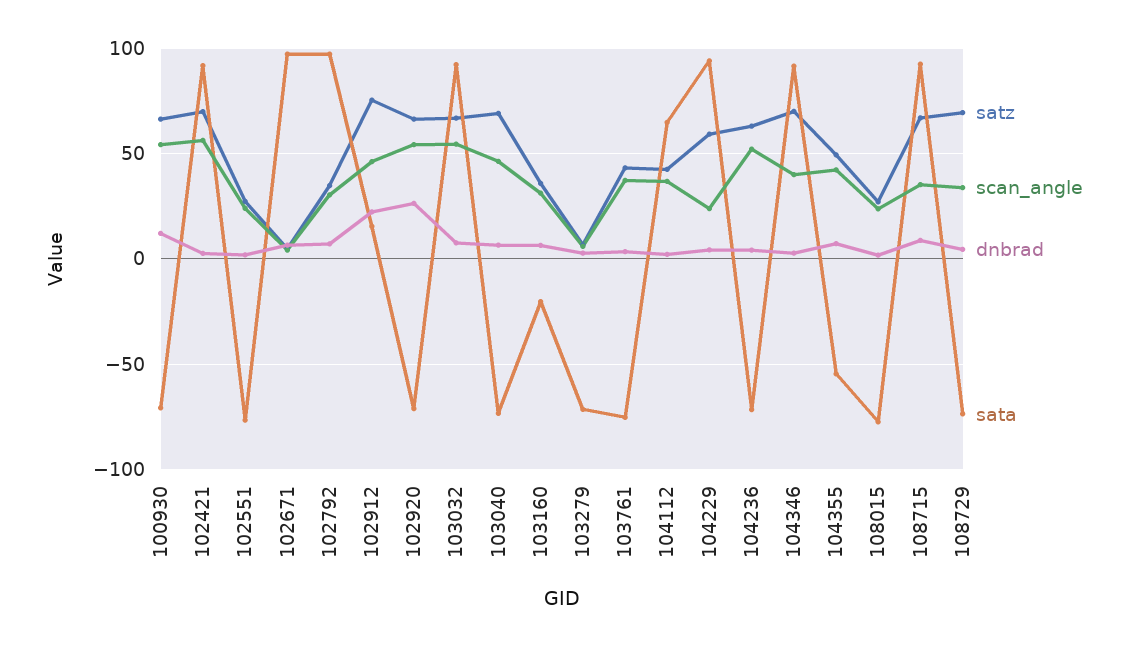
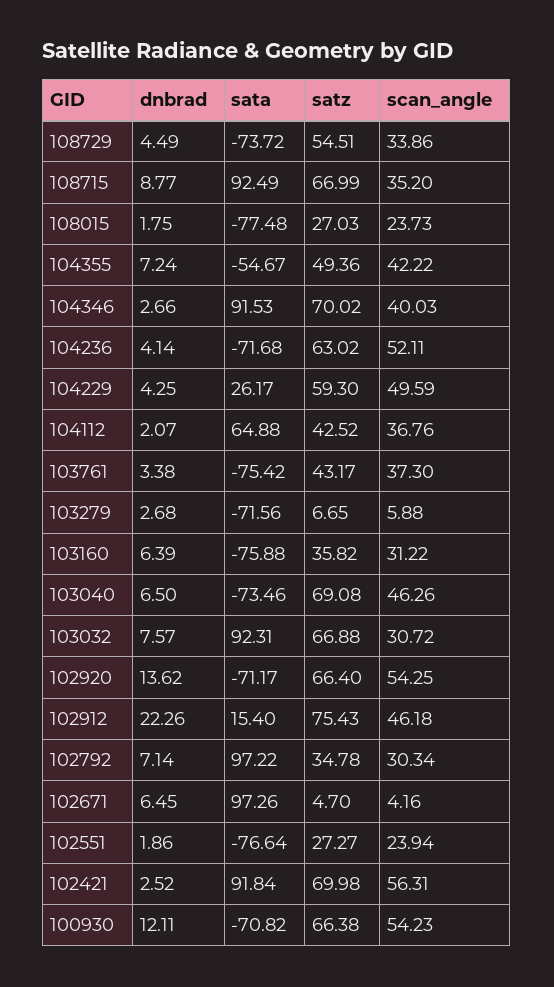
dnbrad, 102920: 25 -> 13.62
scan_angle, 103032: 55 -> 30.72
sata, 103160: -20 -> -75.88
scan_angle, 104229: 25 -> 49.59
sata, 104229: 95 -> 26.17
satz, 108729: 70 -> 54.51

